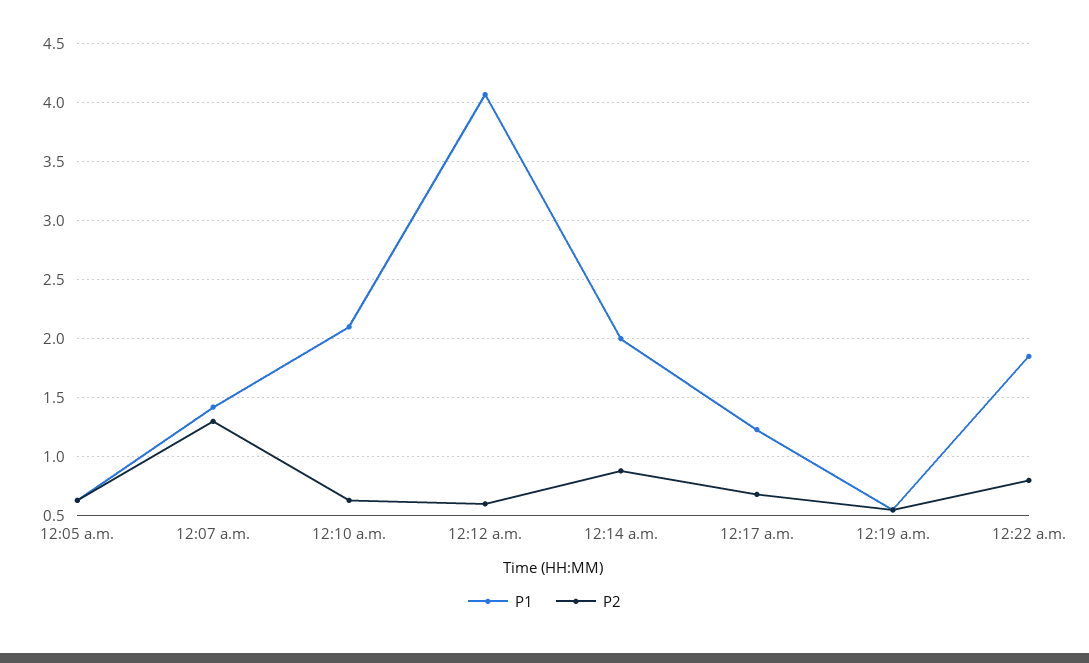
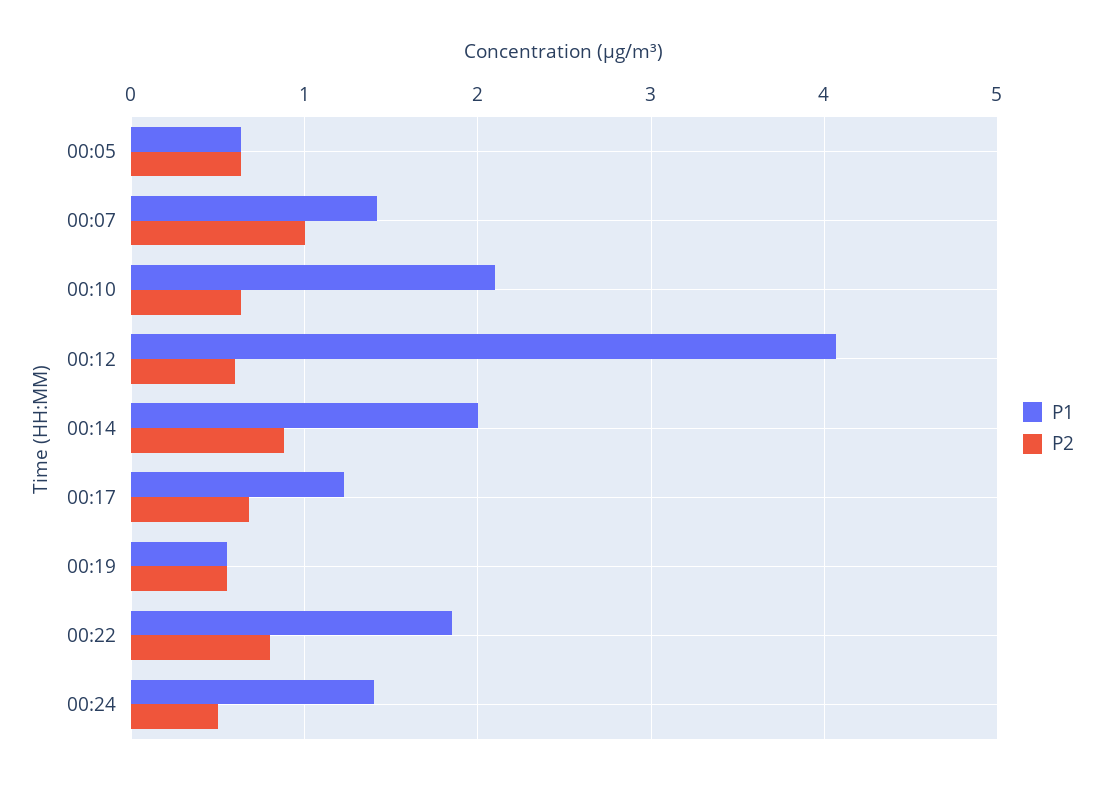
P2, 12:07 a.m.: 1.3 -> 1
P1, 00:24: none -> 1.4
P2, 00:24: none -> 0.5

